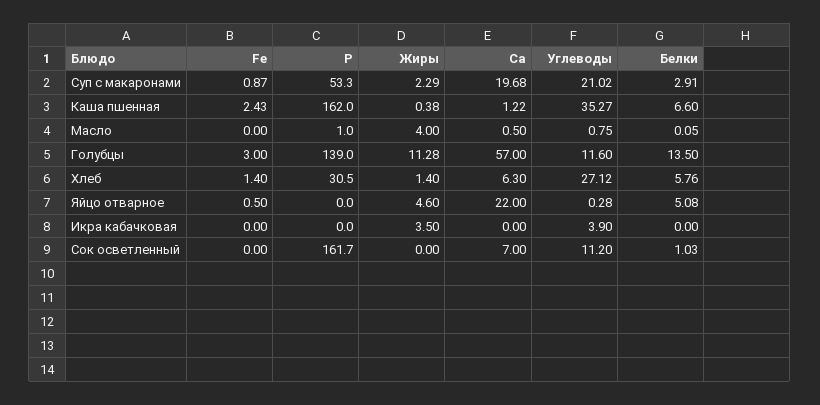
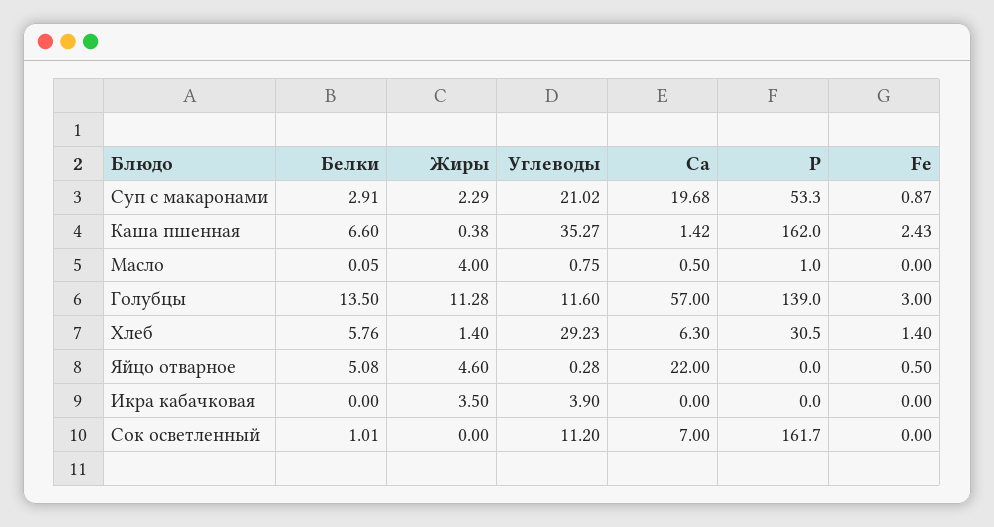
Са, Каша пшенная: 1.22 -> 1.42
Углеводы, Хлеб: 27.12 -> 29.23
Белки, Сок осветленный: 1.03 -> 1.01

